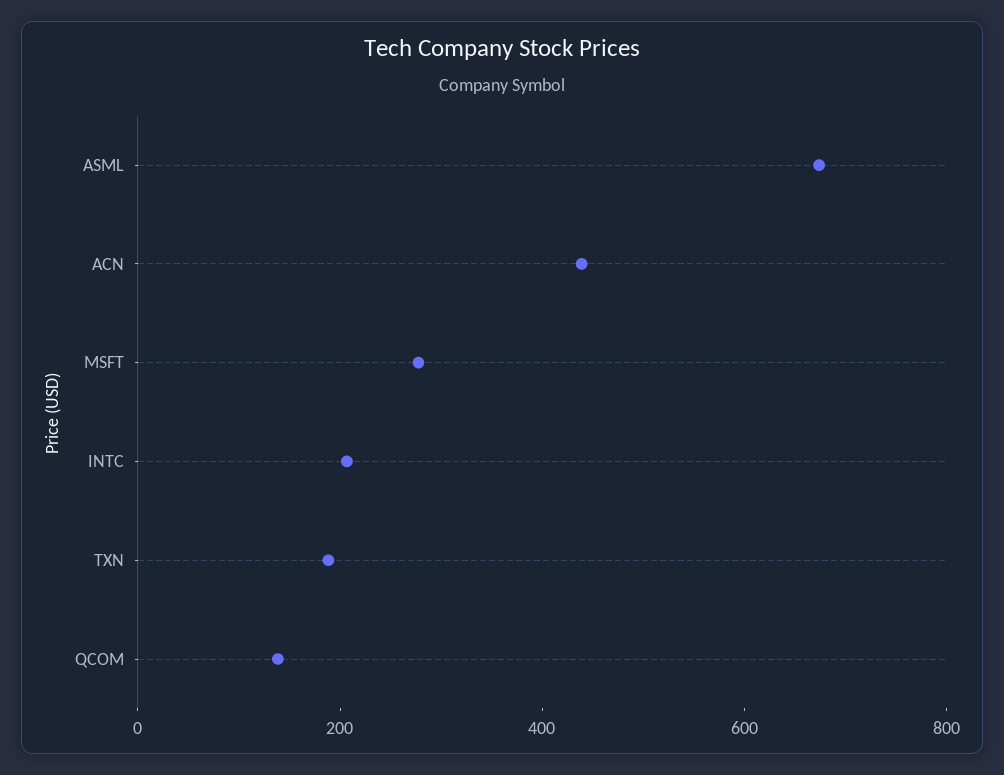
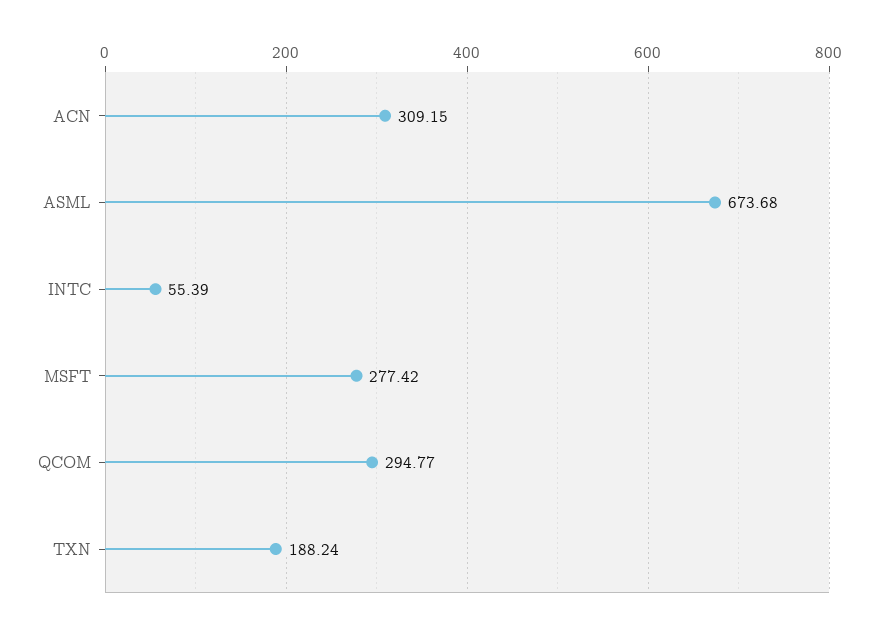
ACN: 450 -> 309.15
INTC: 200 -> 55.39
QCOM: 150 -> 294.77

